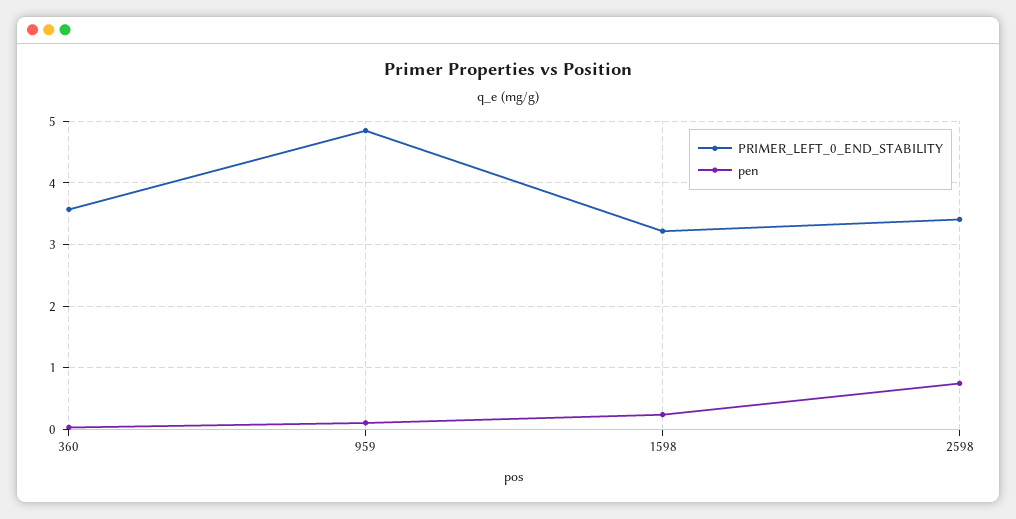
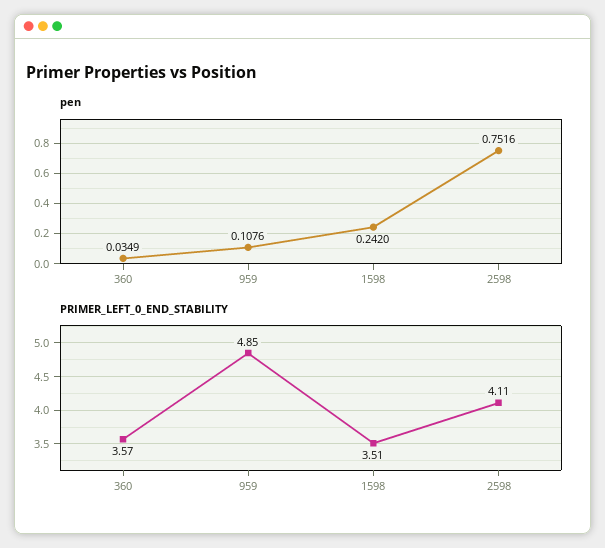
PRIMER_LEFT_0_END_STABILITY, 1598: 3.2 -> 3.51
PRIMER_LEFT_0_END_STABILITY, 2598: 3.4 -> 4.11

